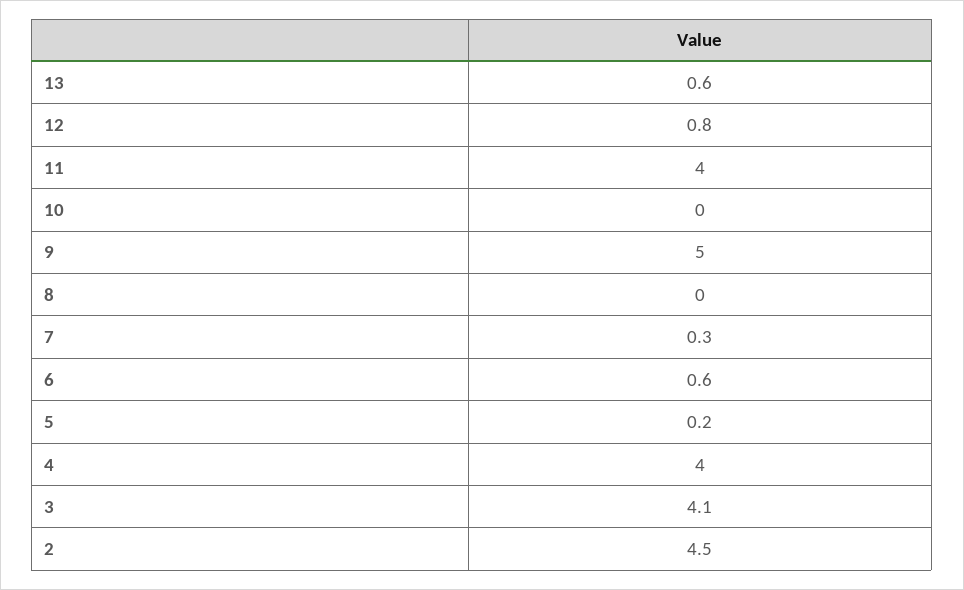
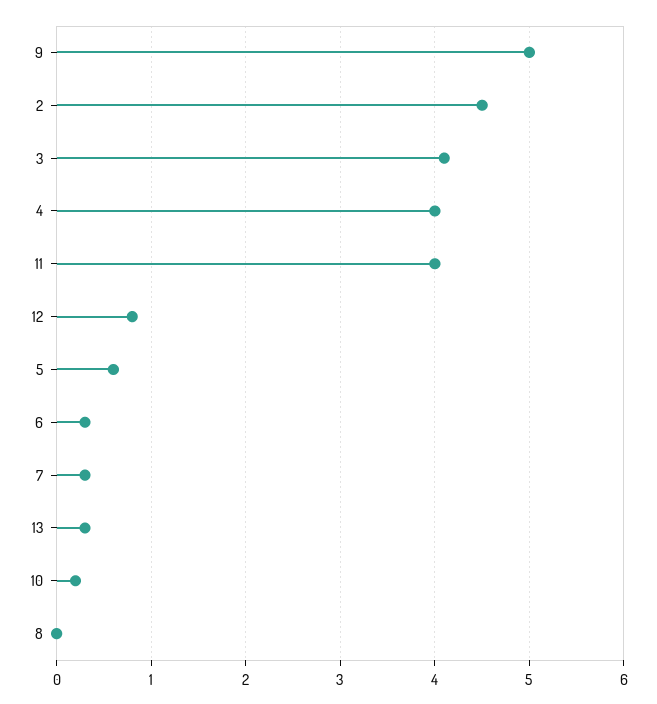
13: 0.6 -> 0.3
10: 0 -> 0.2
6: 0.6 -> 0.3
5: 0.2 -> 0.6

